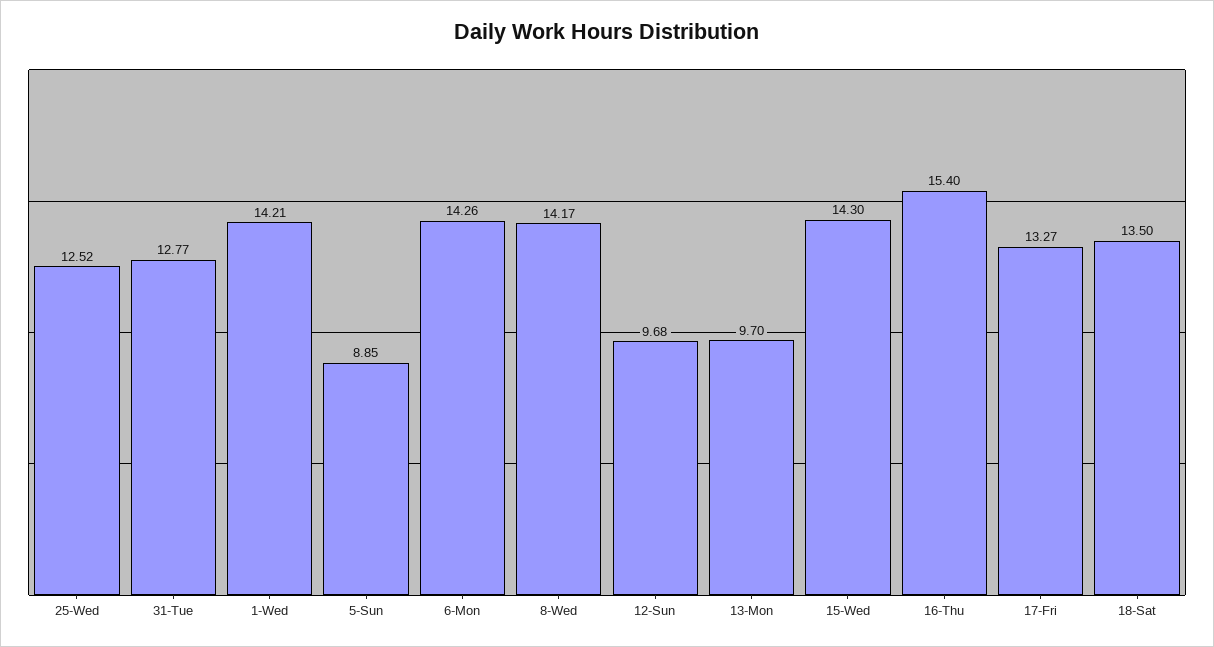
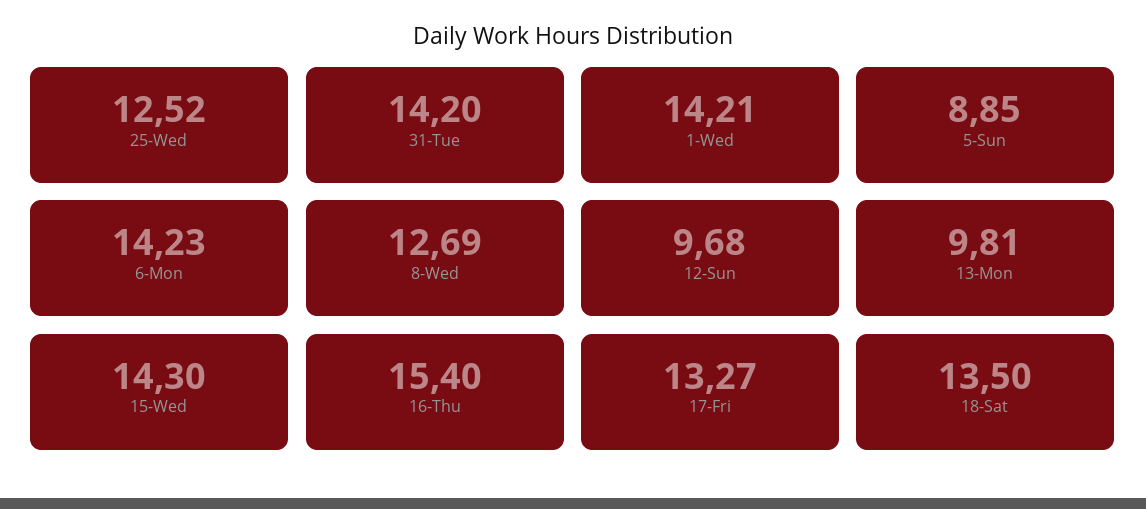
31-Tue: 12.77 -> 14.2
6-Mon: 14.26 -> 14.23
8-Wed: 14.17 -> 12.69
13-Mon: 9.7 -> 9.81

